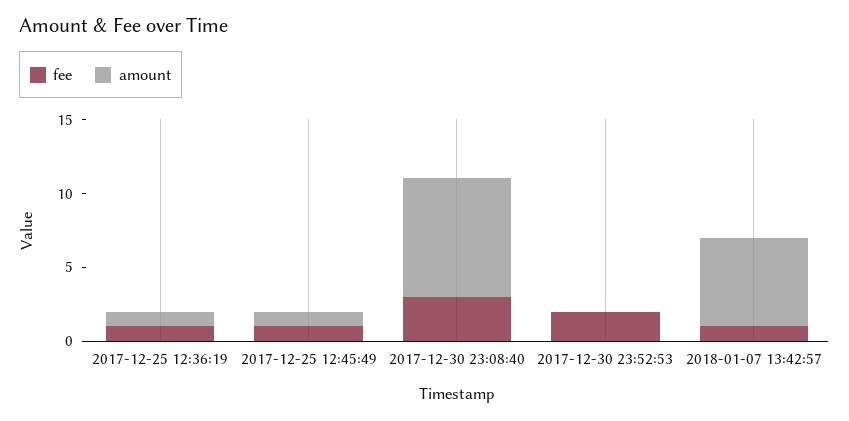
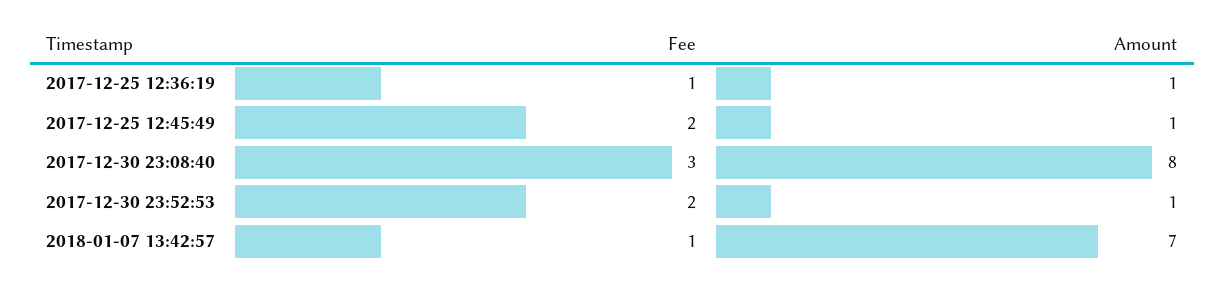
fee, 2017-12-25 12:45:49: 1 -> 2
amount, 2017-12-30 23:52:53: 0 -> 1
amount, 2018-01-07 13:42:57: 6 -> 7

